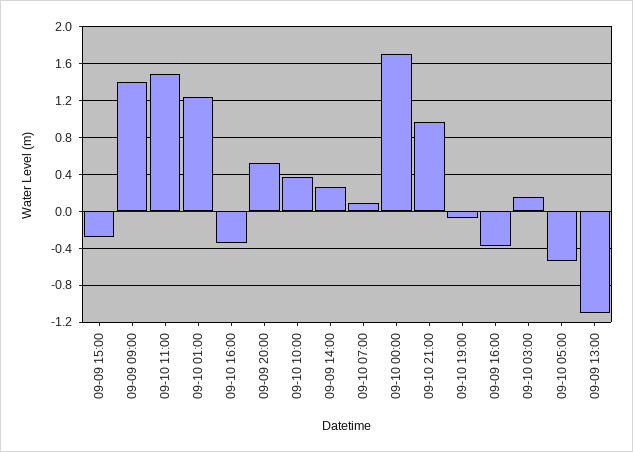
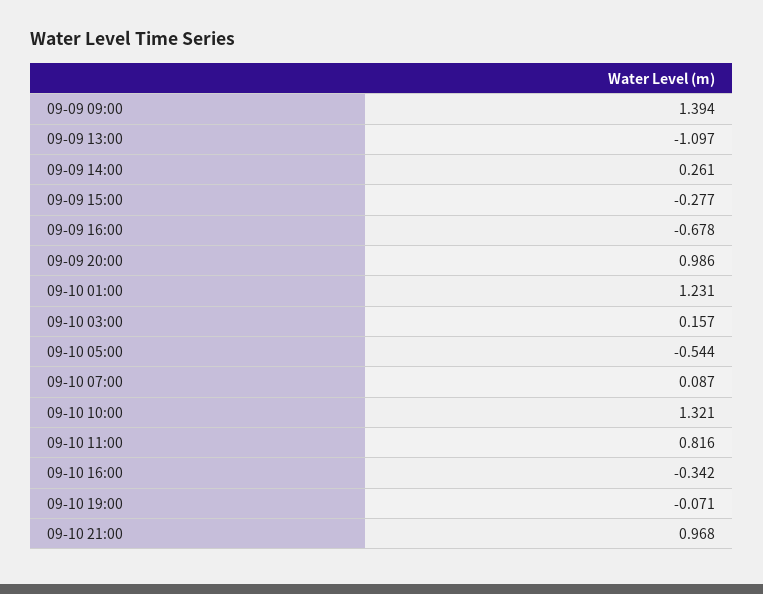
09-10 11:00: 1.5 -> 0.816
09-09 20:00: 0.5 -> 0.986
09-10 10:00: 0.4 -> 1.321
09-10 00:00: 1.7 -> none
09-09 16:00: -0.4 -> -0.678

